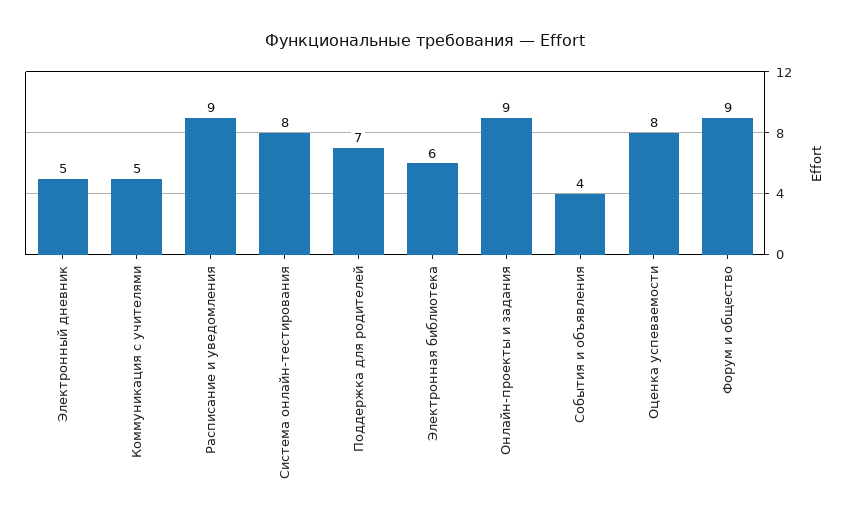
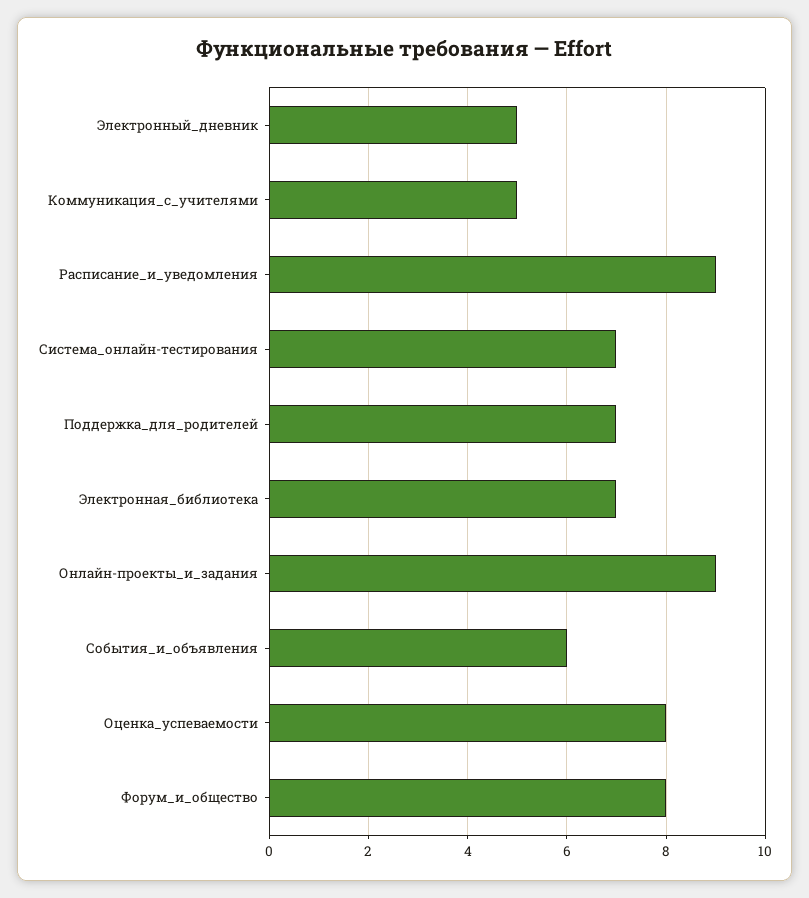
Система онлайн-тестирования: 8 -> 7
Электронная библиотека: 6 -> 7
События и объявления: 4 -> 6
Форум и общество: 9 -> 8

